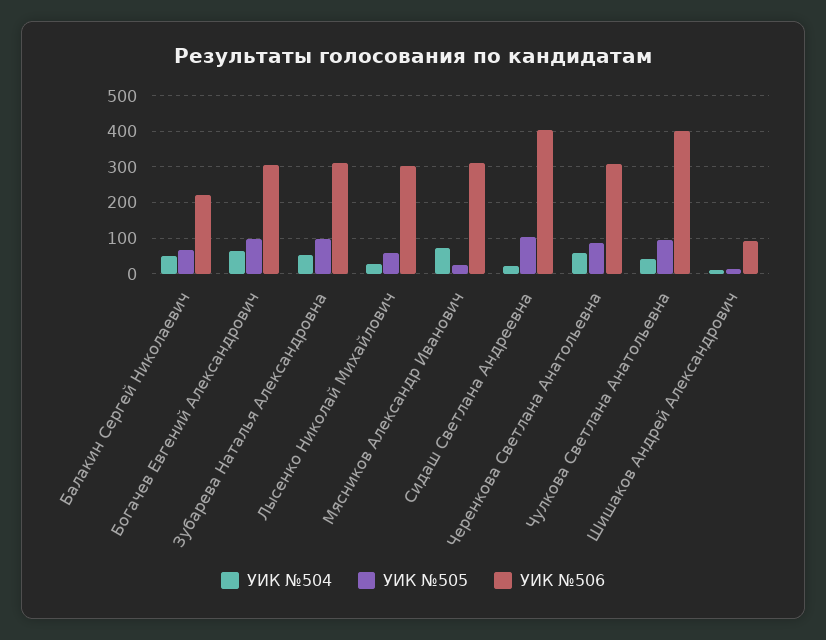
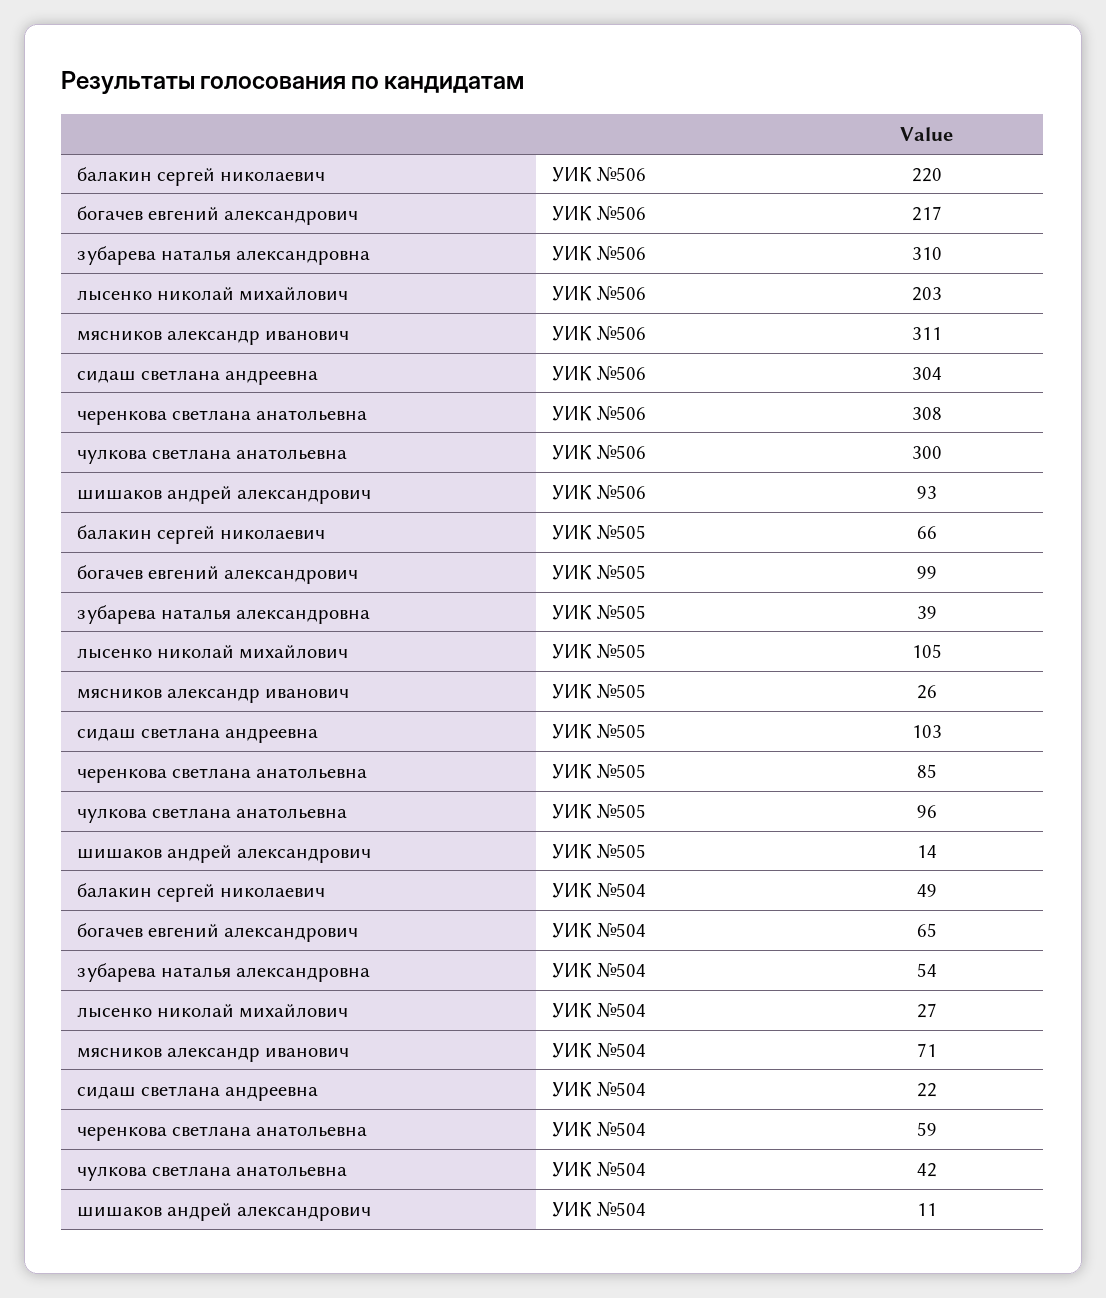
УИК №506, Богачев Евгений Александрович: 300 -> 217
УИК №505, Зубарева Наталья Александровна: 100 -> 39
УИК №505, Лысенко Николай Михайлович: 60 -> 105
УИК №506, Лысенко Николай Михайлович: 300 -> 203
УИК №506, Сидаш Светлана Андреевна: 400 -> 304
УИК №506, Чулкова Светлана Анатольевна: 400 -> 300

